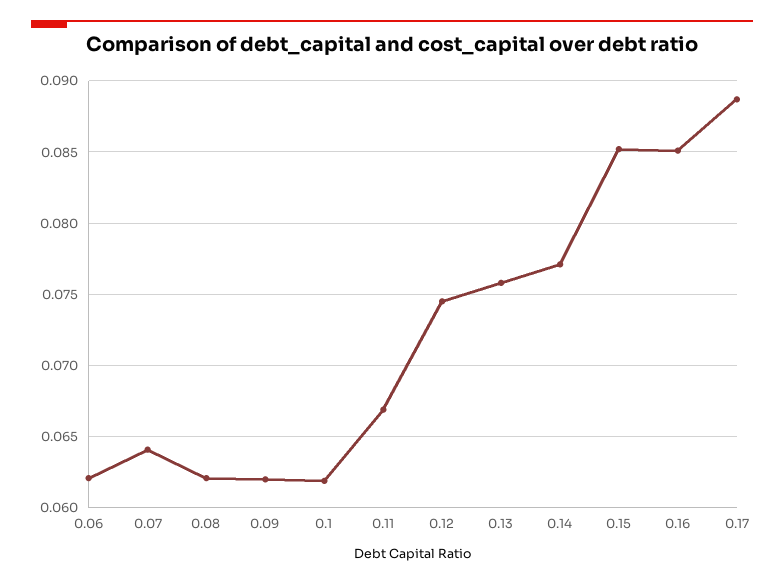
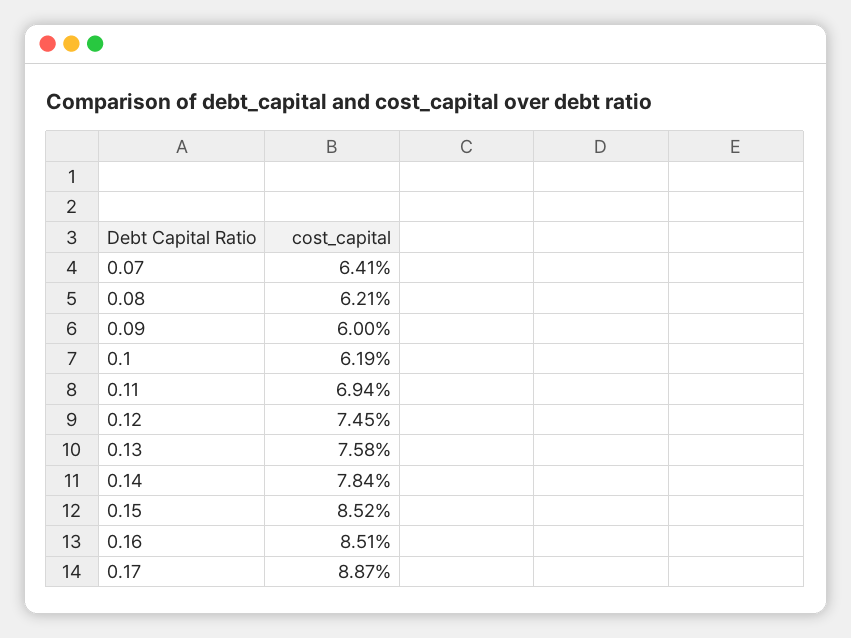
0.06: 0.062 -> none
0.09: 0.062 -> 0.06
0.11: 0.067 -> 0.0694
0.14: 0.077 -> 0.0784

